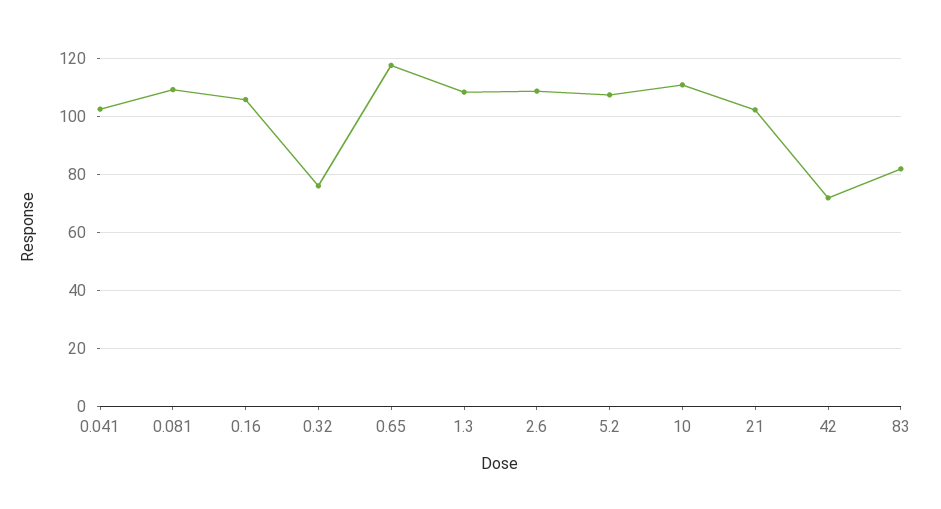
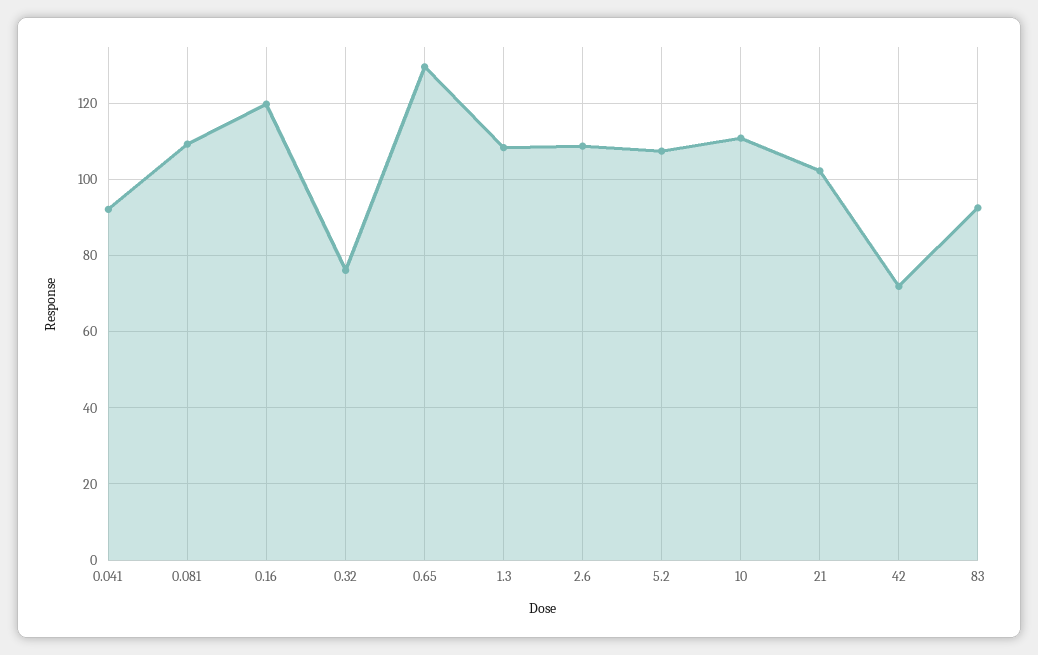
0.041: 102.5 -> 92
0.16: 105 -> 120
0.65: 117.5 -> 130
83: 82.5 -> 92

